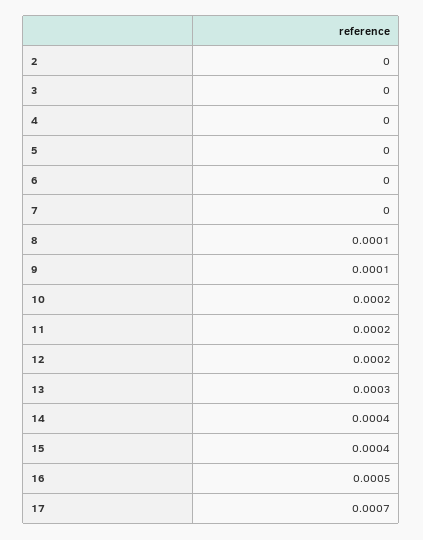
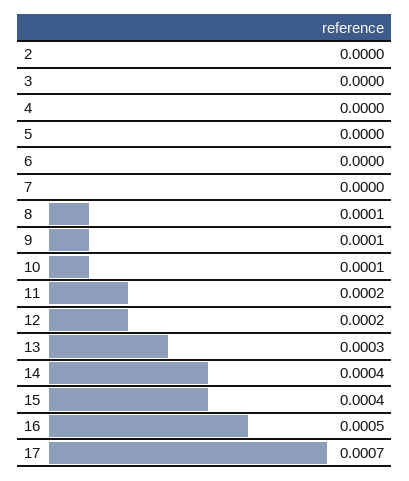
10: 0.0002 -> 0.0001

